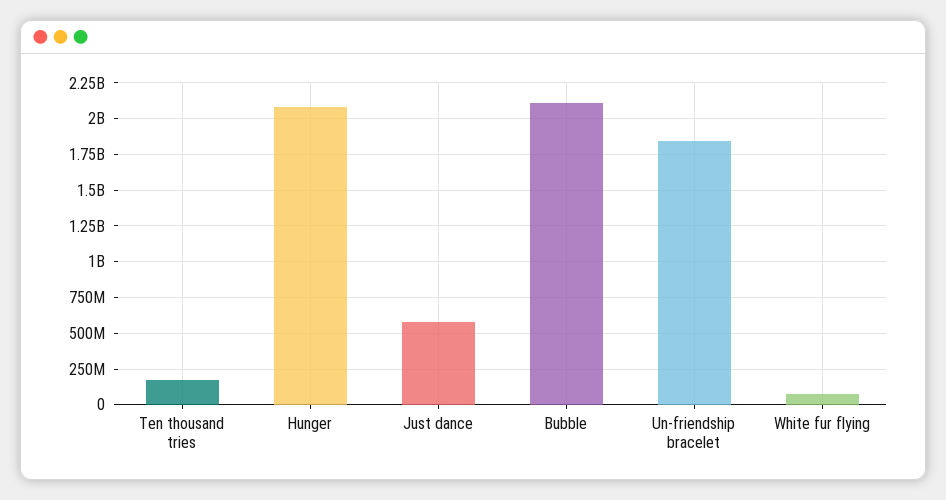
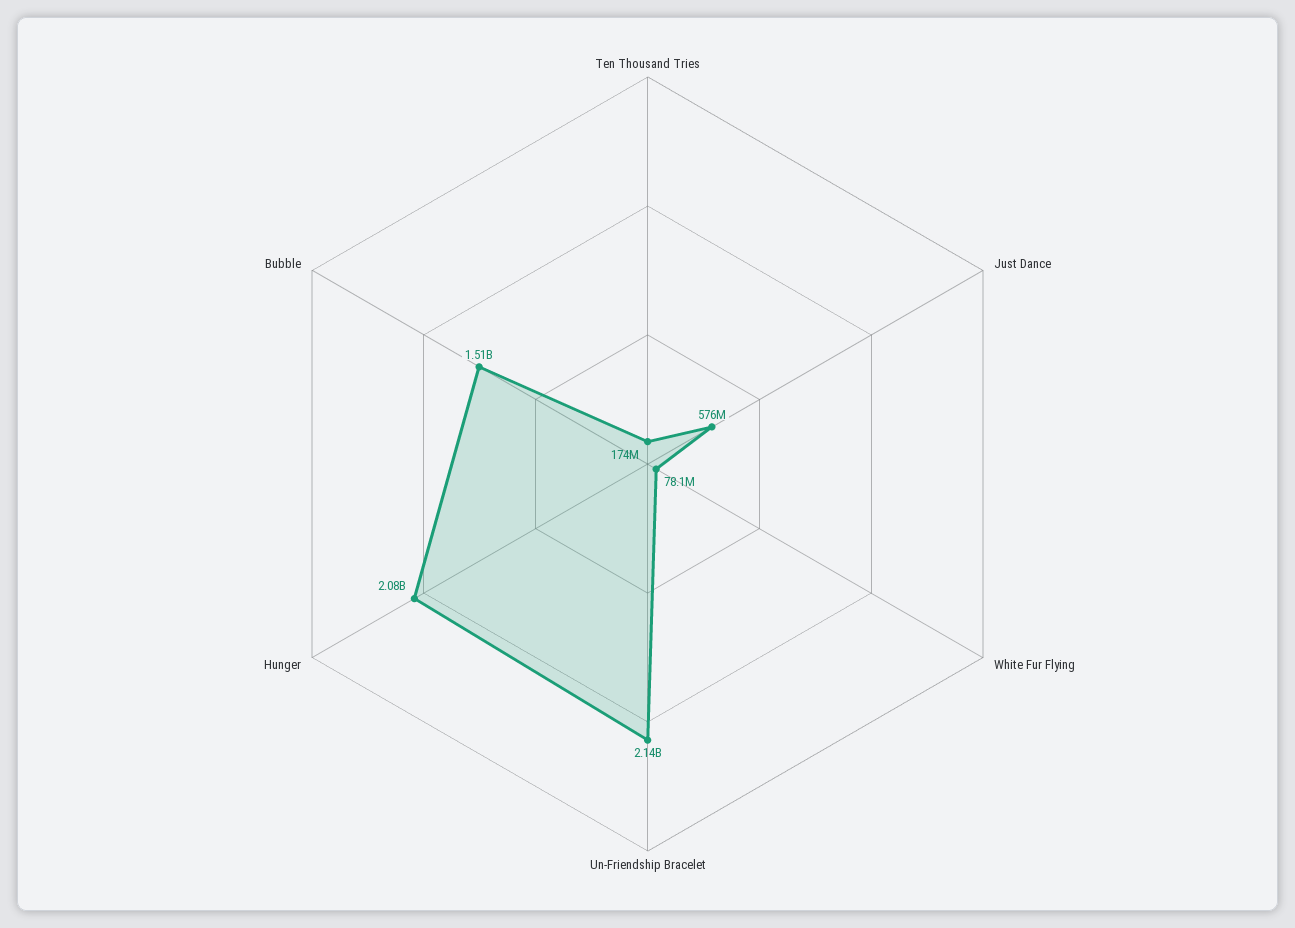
Bubble: 2100000000 -> 1510000000
Un-friendship bracelet: 1850000000 -> 2140000000

